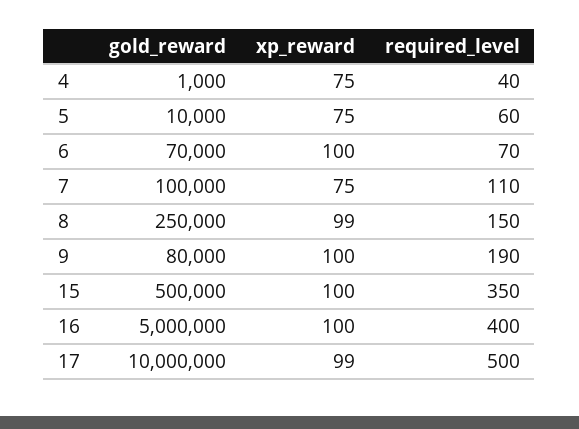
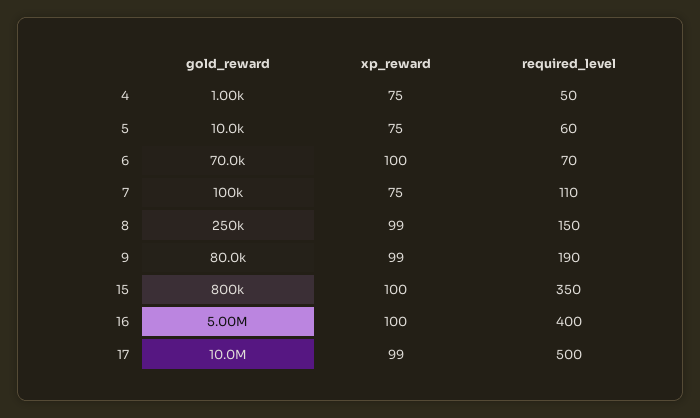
required_level, 4: 40 -> 50
xp_reward, 9: 100 -> 99
gold_reward, 15: 500000 -> 800000

